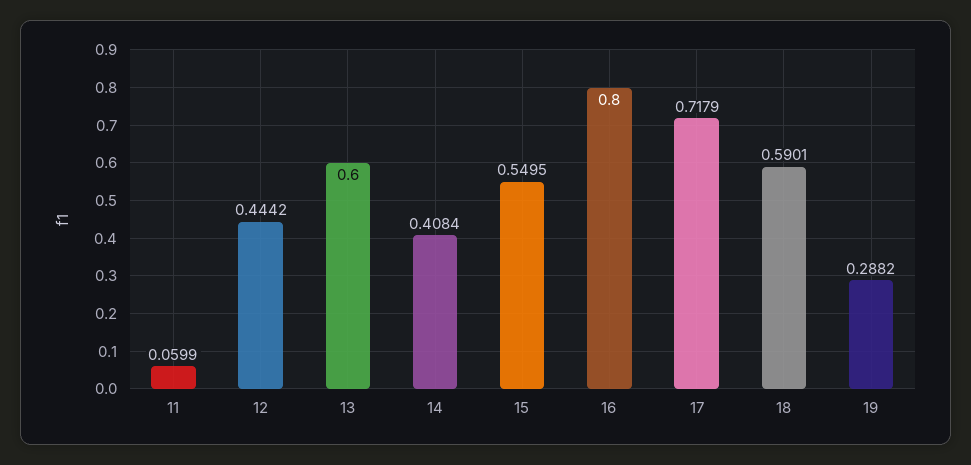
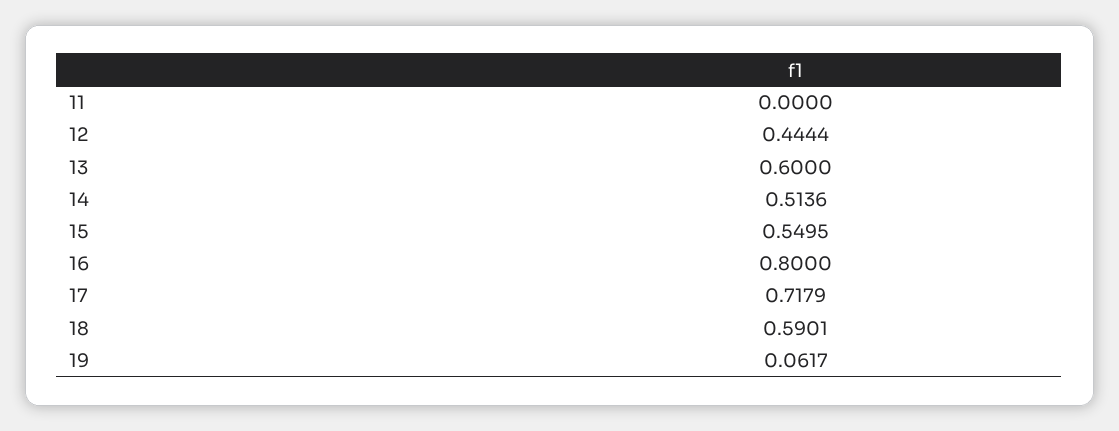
11: 0.0599 -> 0
12: 0.4442 -> 0.4444
14: 0.4084 -> 0.5136
19: 0.2882 -> 0.0617

